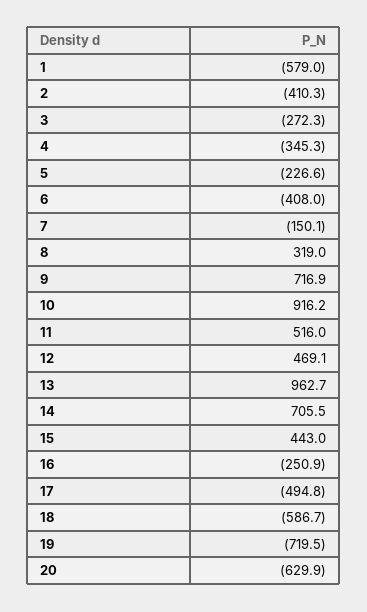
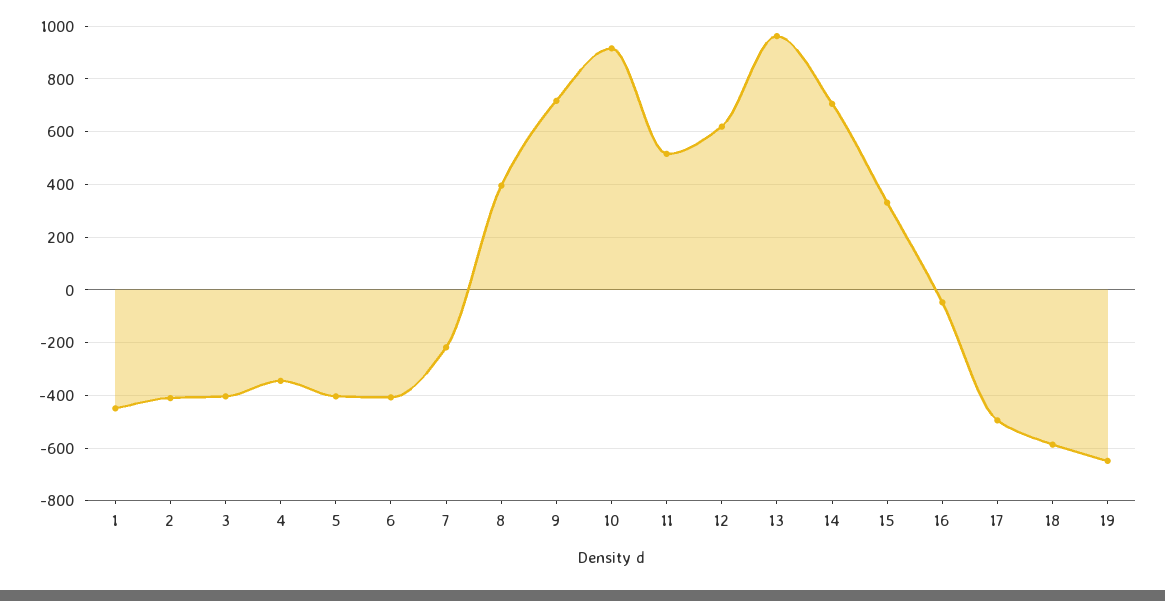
1: -579 -> -450
3: -272.3 -> -400
5: -226.6 -> -400
7: -150.1 -> -225
8: 319 -> 400
12: 469.1 -> 625
15: 443 -> 325
16: -250.9 -> -50
19: -719.5 -> -650
20: -629.9 -> none

